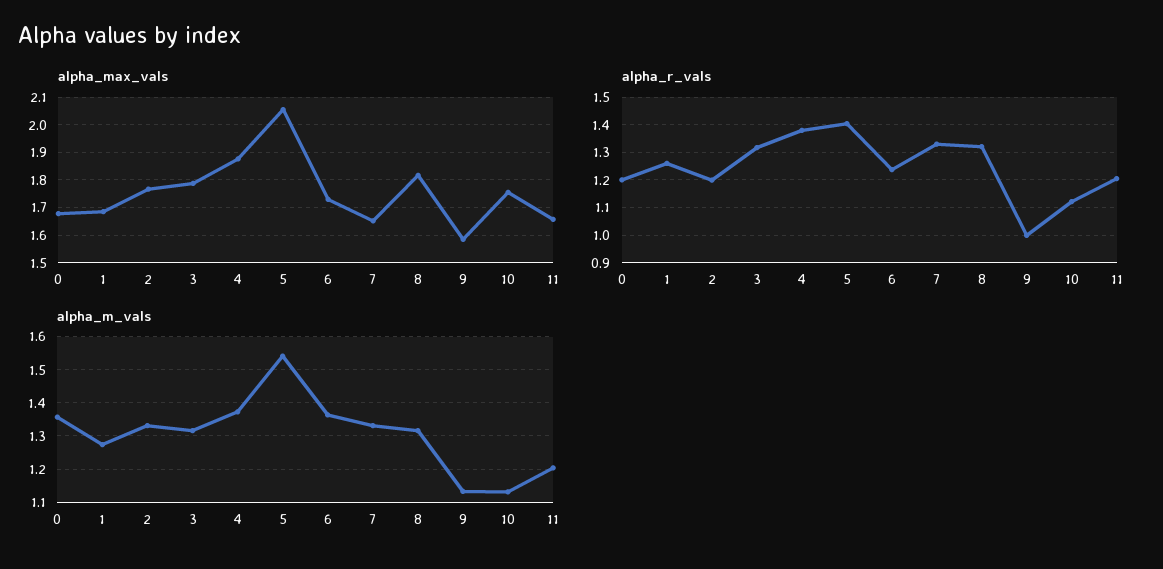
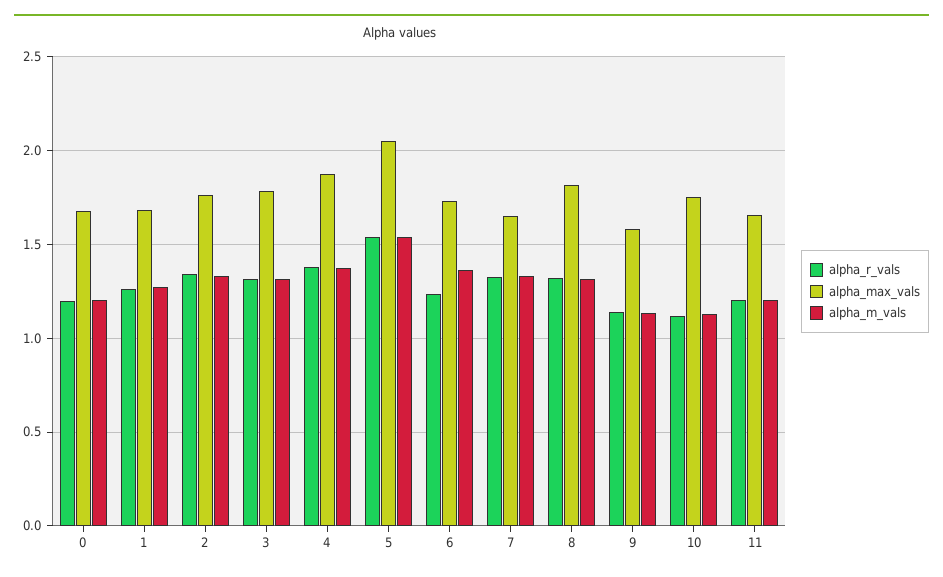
alpha_r_vals, 2: 1.2 -> 1.35
alpha_r_vals, 5: 1.4 -> 1.55
alpha_r_vals, 9: 1 -> 1.15
alpha_m_vals, 0: 1.36 -> 1.2

